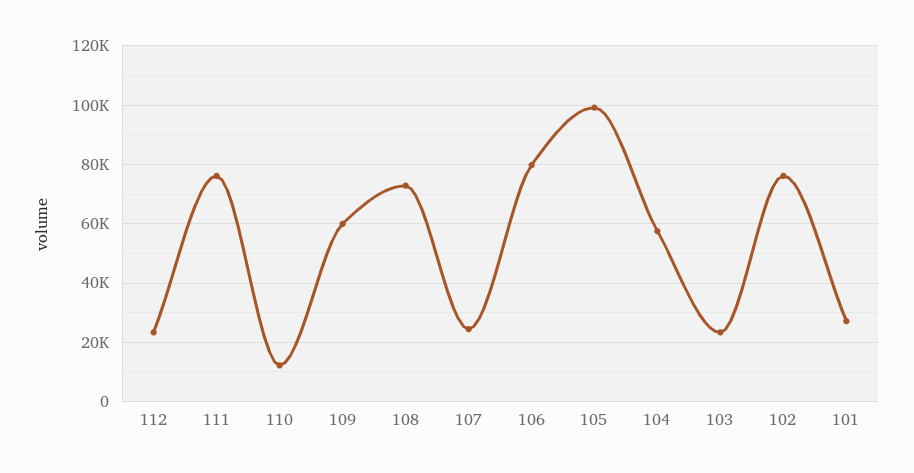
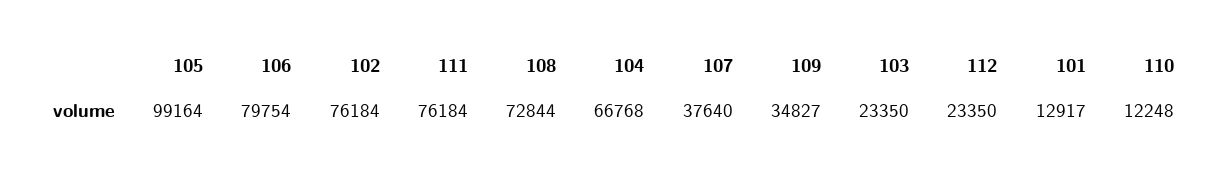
109: 60000 -> 34827
107: 25000 -> 37640
104: 57500 -> 66768
101: 27500 -> 12917

